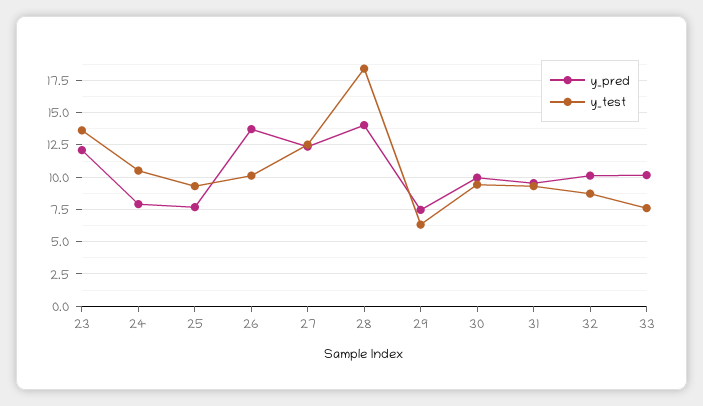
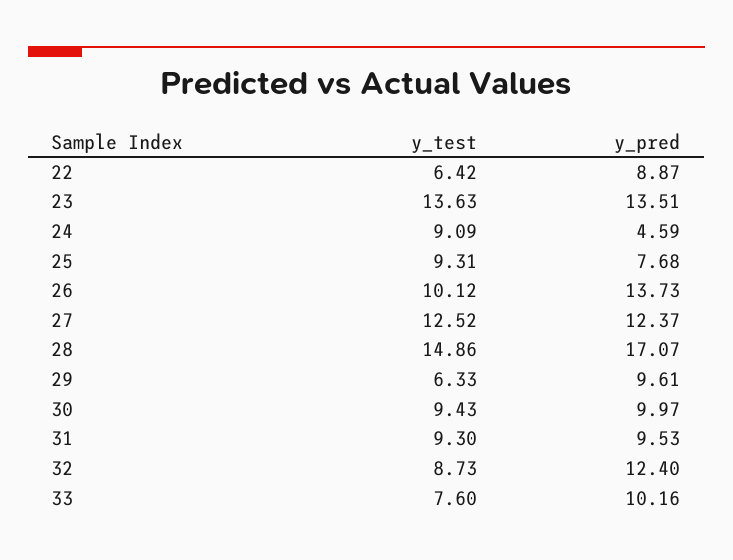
y_pred, 23: 12 -> 13.51
y_pred, 24: 8 -> 4.59
y_test, 24: 10.5 -> 9.09
y_pred, 28: 14 -> 17.07
y_test, 28: 18.5 -> 14.86
y_pred, 29: 7.5 -> 9.61
y_pred, 32: 10 -> 12.4
y_test, 22: none -> 6.42
y_pred, 22: none -> 8.87

